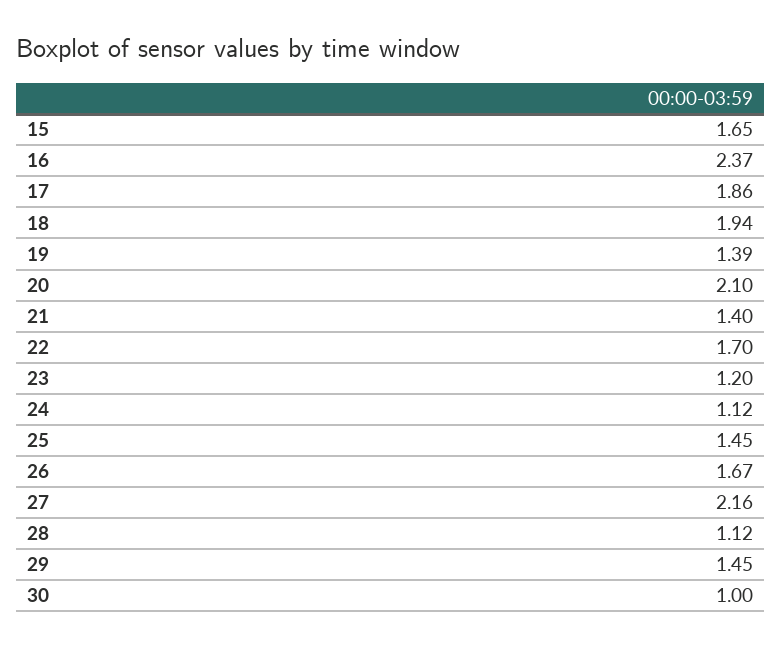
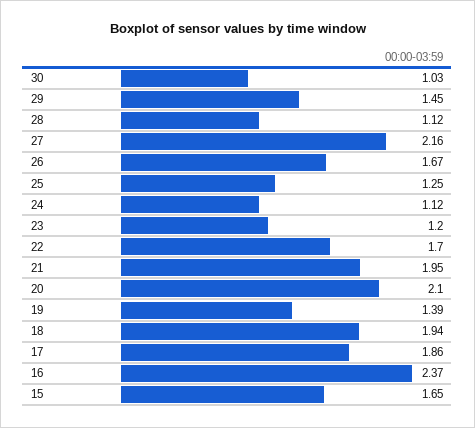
21: 1.4 -> 1.95
25: 1.45 -> 1.25
30: 1 -> 1.03

